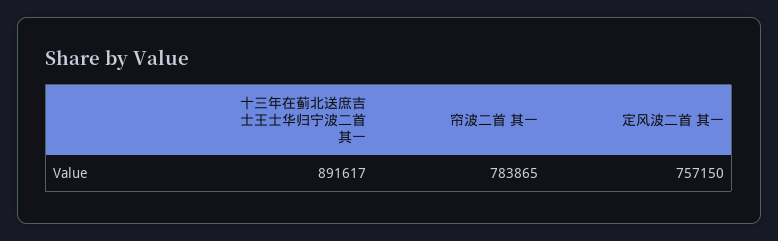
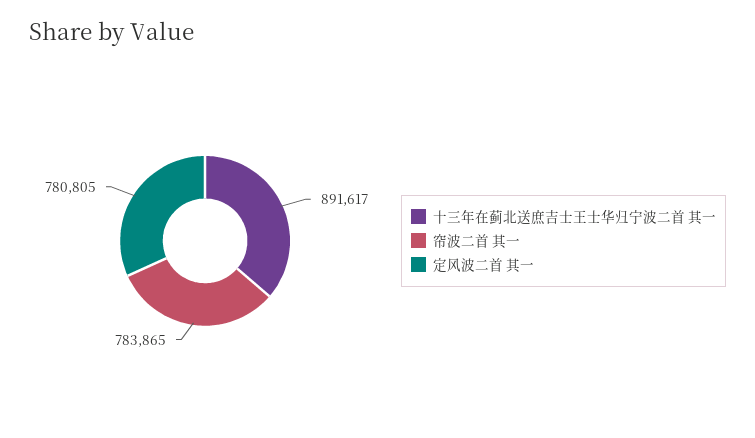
定风波二首 其一: 757150 -> 780805

